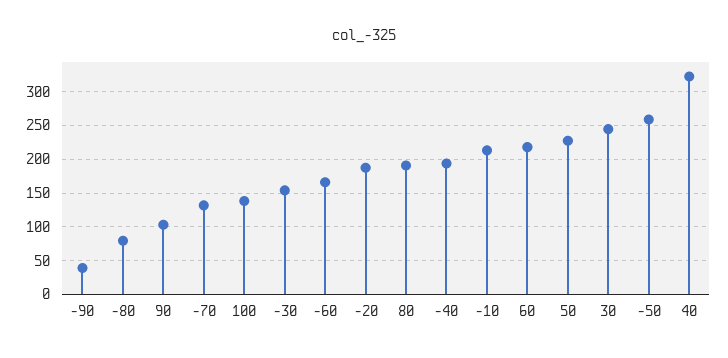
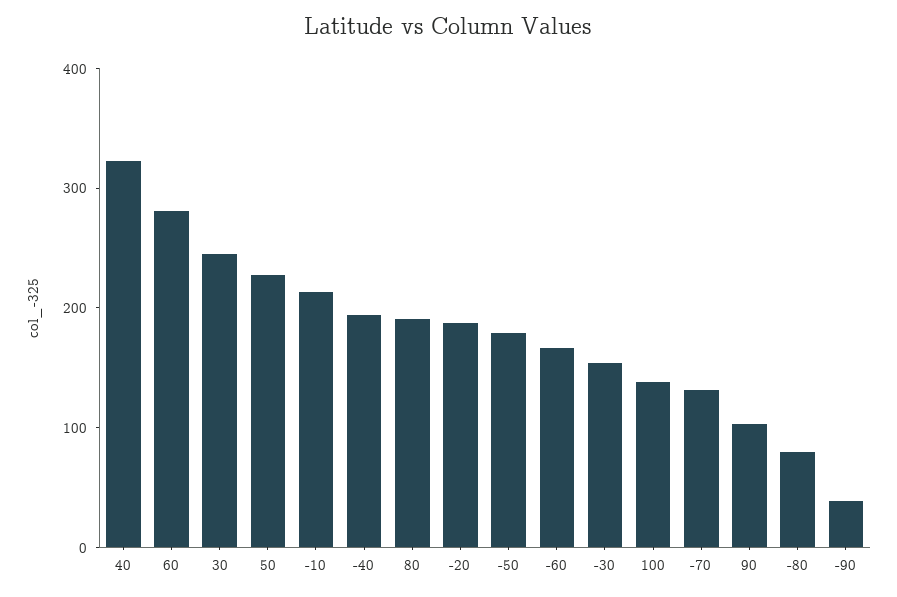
60: 220 -> 280
-50: 260 -> 180

